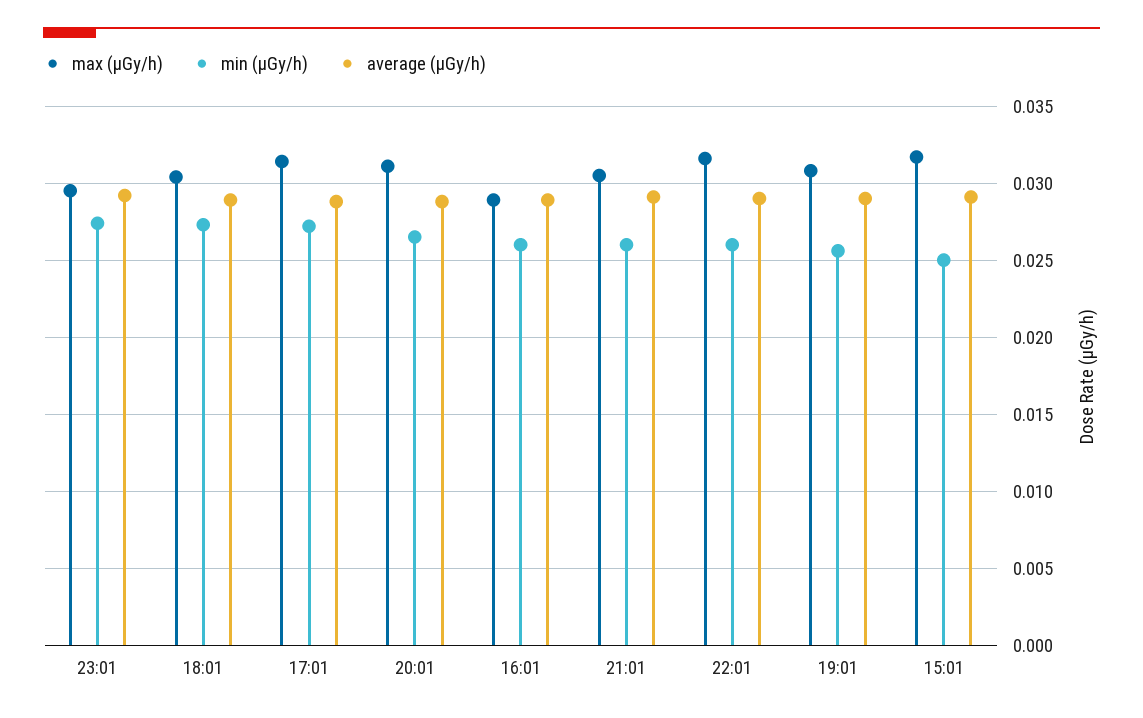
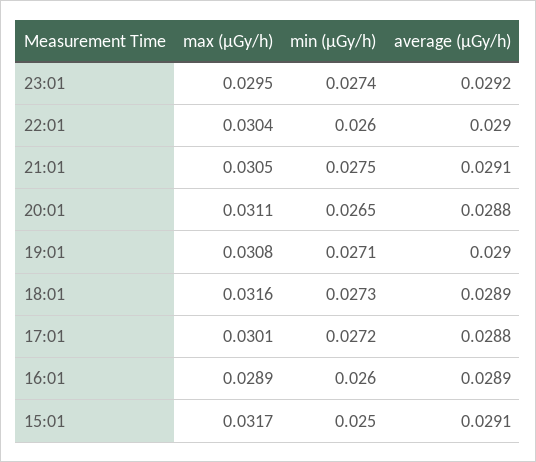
max (μGy/h), 18:01: 0.0305 -> 0.0316
max (μGy/h), 17:01: 0.0315 -> 0.0301
min (μGy/h), 21:01: 0.026 -> 0.0275
max (μGy/h), 22:01: 0.0315 -> 0.0304
min (μGy/h), 19:01: 0.0255 -> 0.0271

